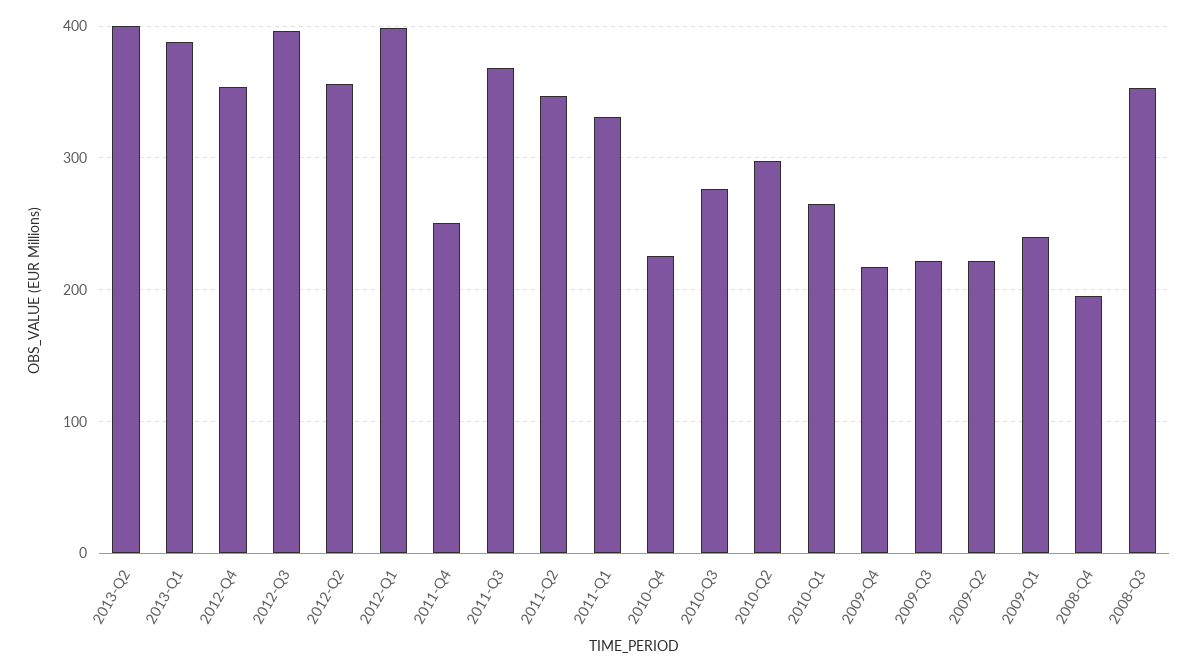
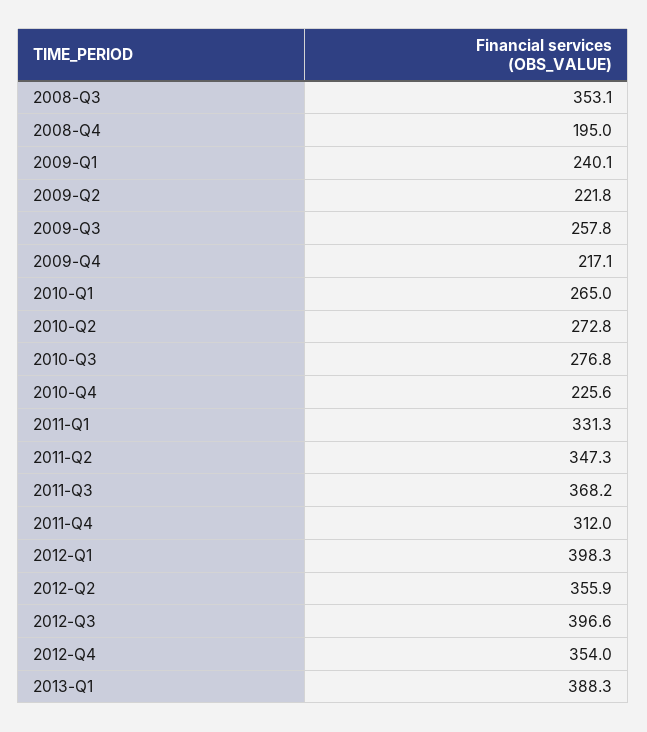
2013-Q2: 400 -> none
2011-Q4: 250 -> 312
2010-Q2: 300 -> 272.8
2009-Q3: 220 -> 257.8

